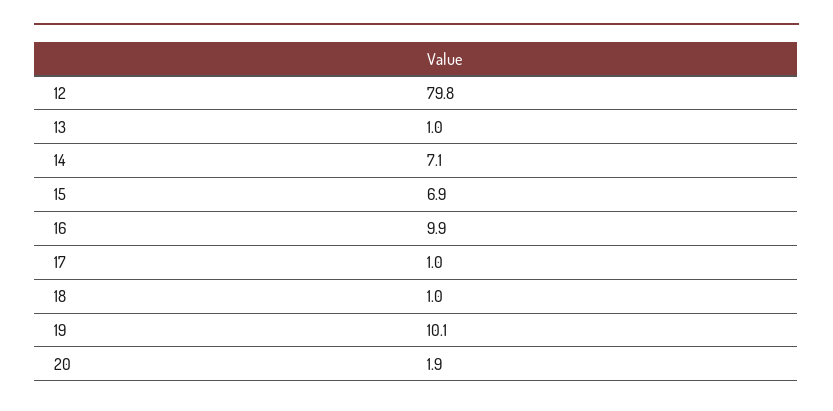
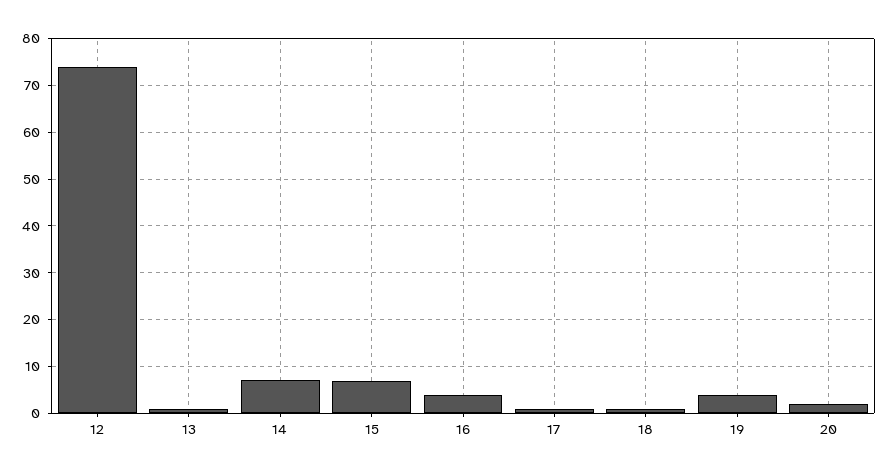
12: 79.8 -> 74
16: 9.9 -> 4
19: 10.1 -> 4

